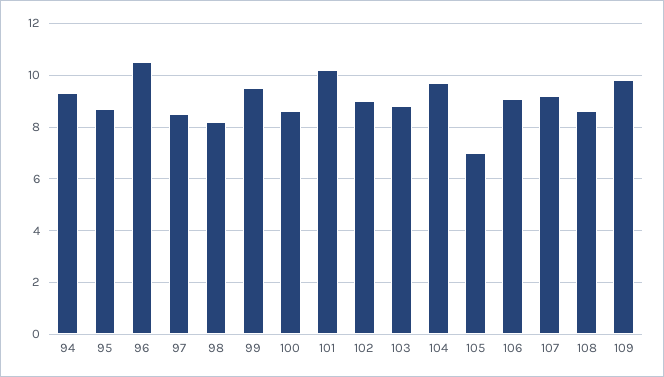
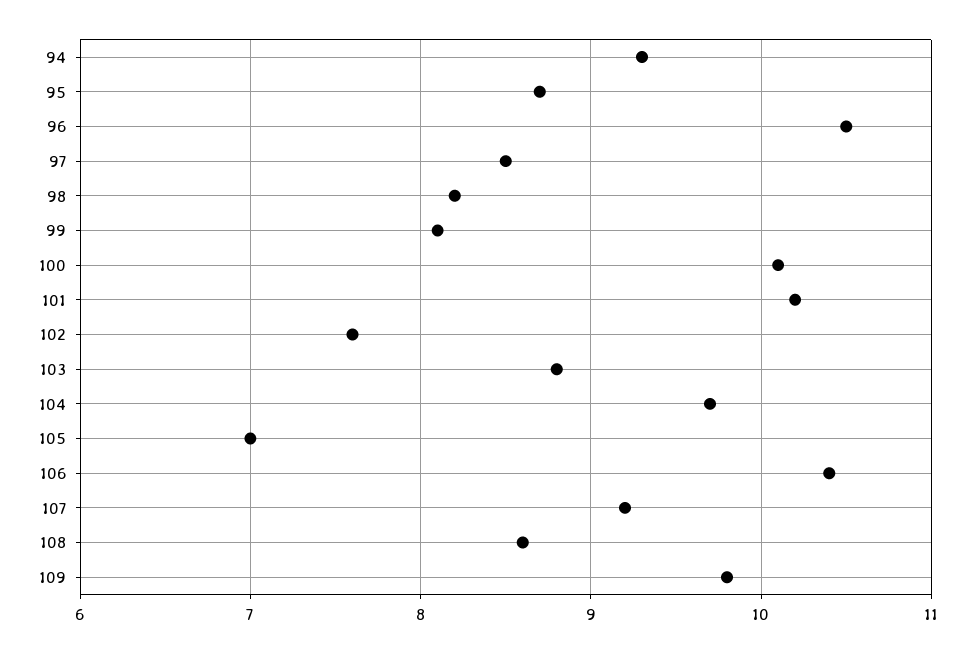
99: 9.5 -> 8.1
100: 8.5 -> 10.1
102: 9 -> 7.6
106: 9 -> 10.4

